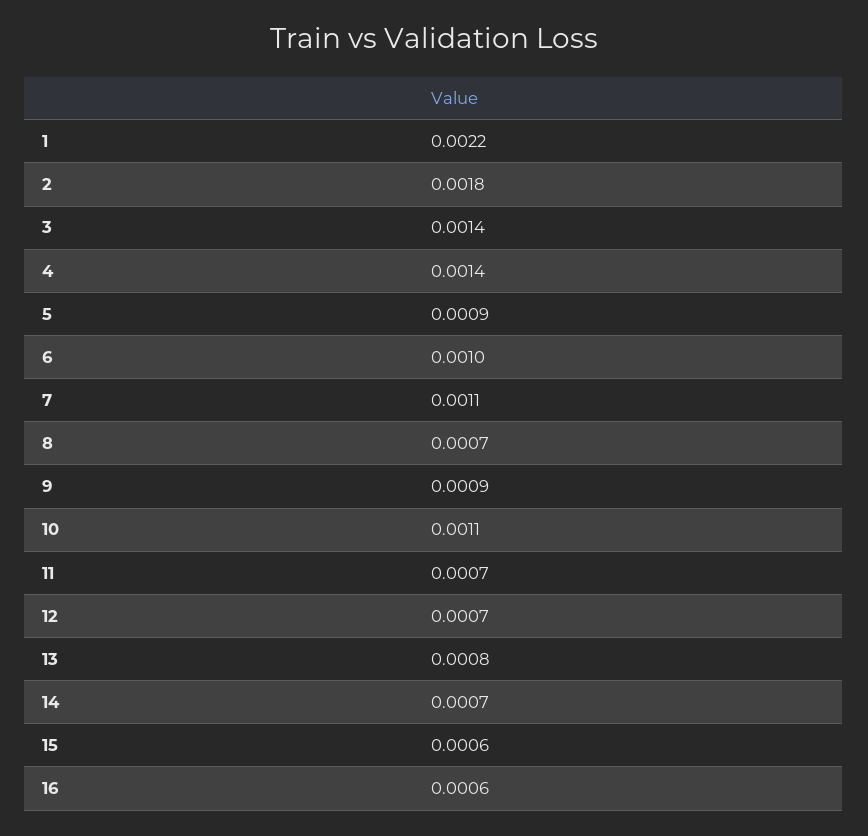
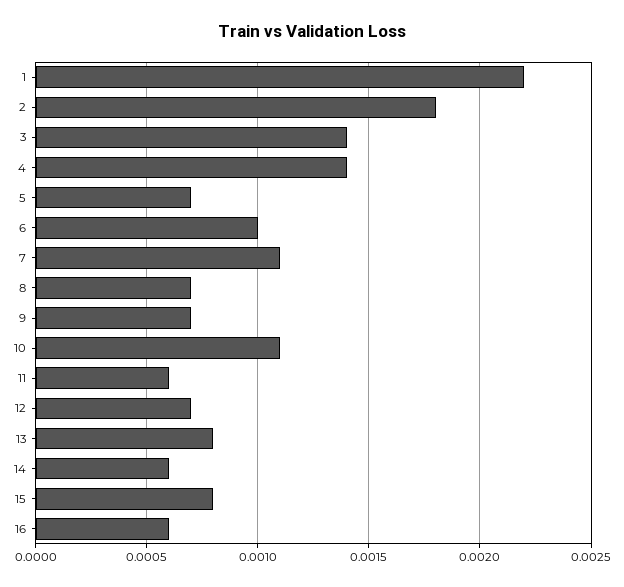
5: 0.0009 -> 0.0007
9: 0.0009 -> 0.0007
11: 0.0007 -> 0.0006
14: 0.0007 -> 0.0006
15: 0.0006 -> 0.0008

